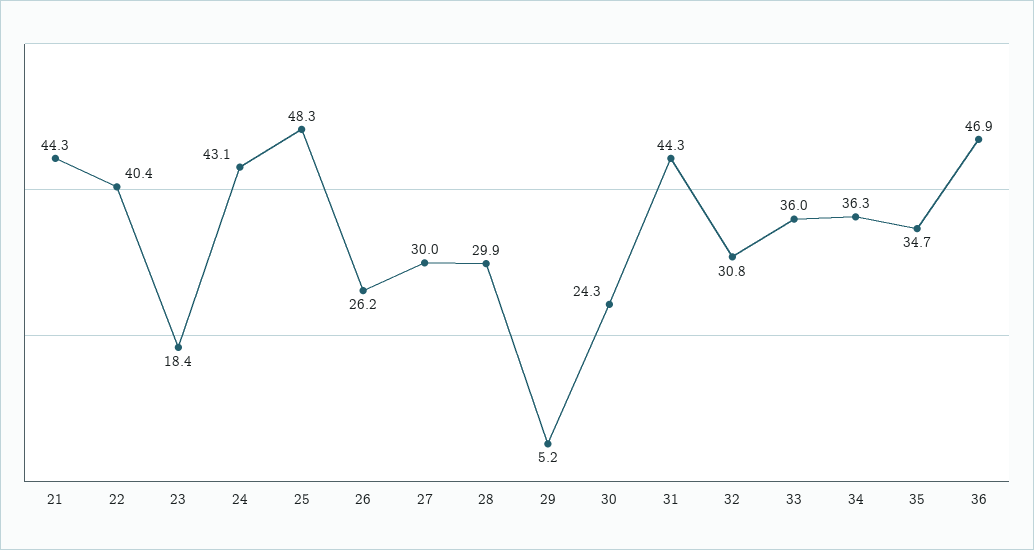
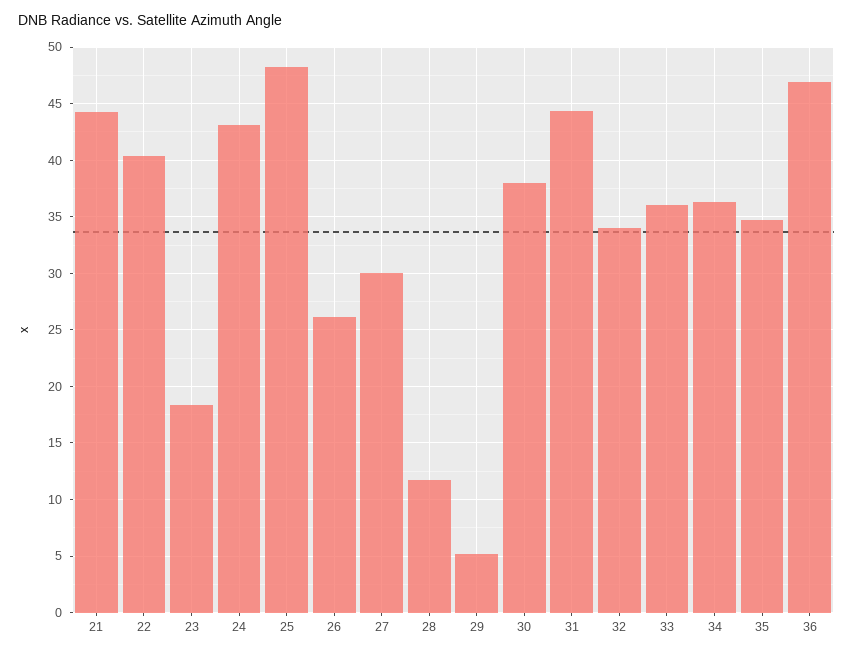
28: 29.9 -> 12
30: 24.3 -> 38
32: 30.8 -> 34

